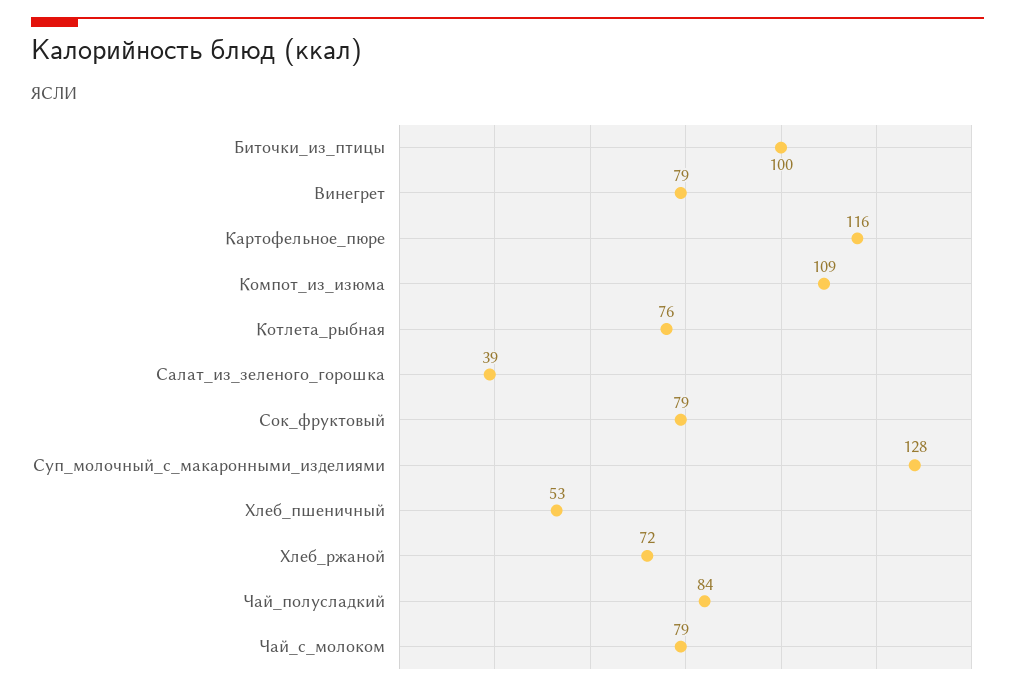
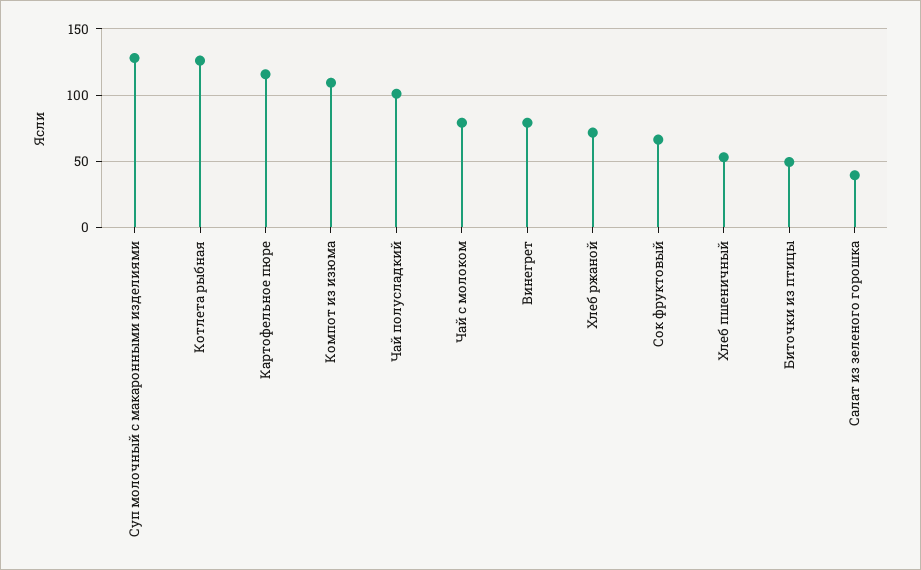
Биточки_из_птицы: 100 -> 50
Котлета_рыбная: 76 -> 125
Сок_фруктовый: 79 -> 65
Чай_полусладкий: 84 -> 100

